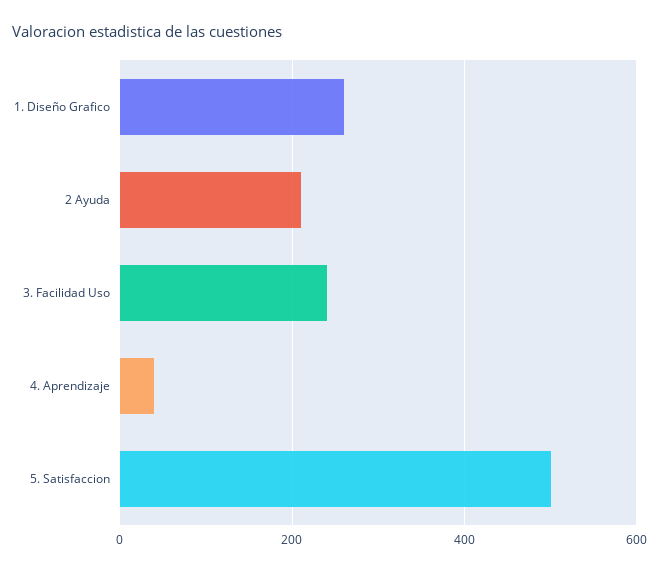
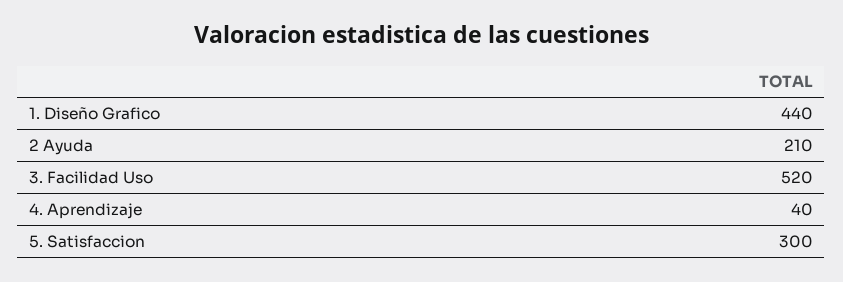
1. Diseño Grafico: 260 -> 440
3. Facilidad Uso: 240 -> 520
5. Satisfaccion: 500 -> 300

